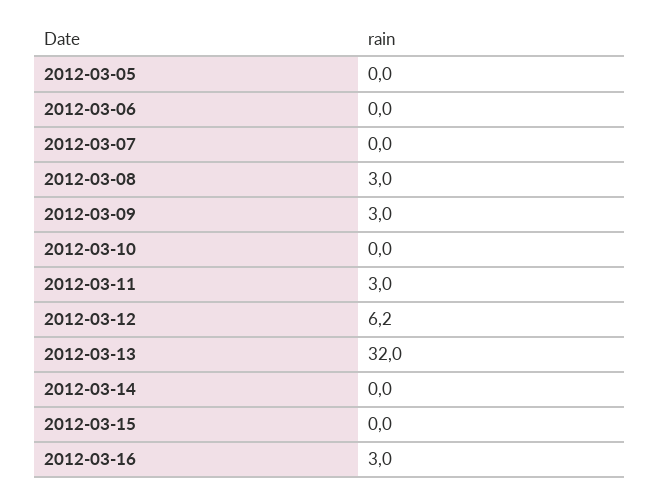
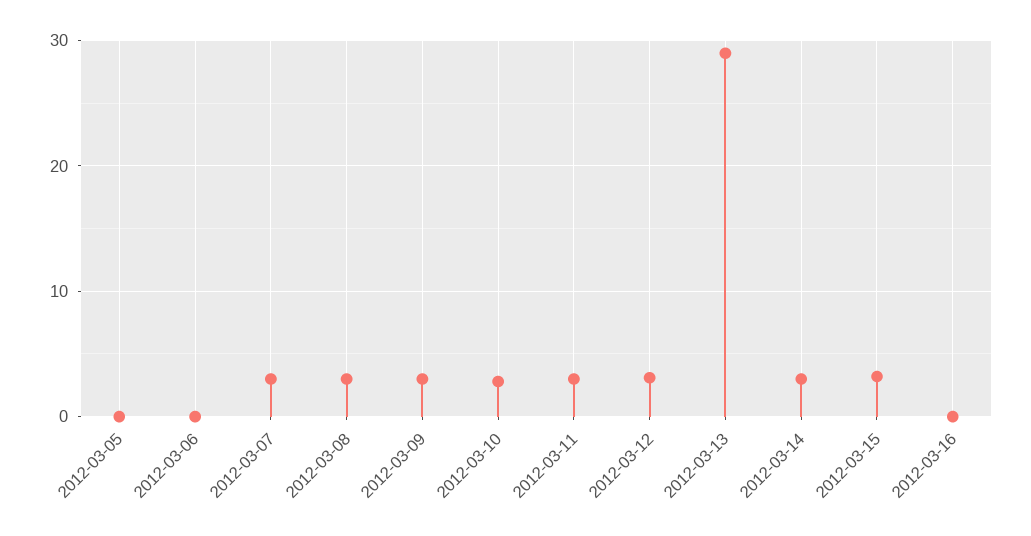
2012-03-07: 0 -> 3
2012-03-10: 0 -> 3
2012-03-12: 6.2 -> 3
2012-03-13: 32 -> 29
2012-03-14: 0 -> 3
2012-03-15: 0 -> 3
2012-03-16: 3 -> 0

